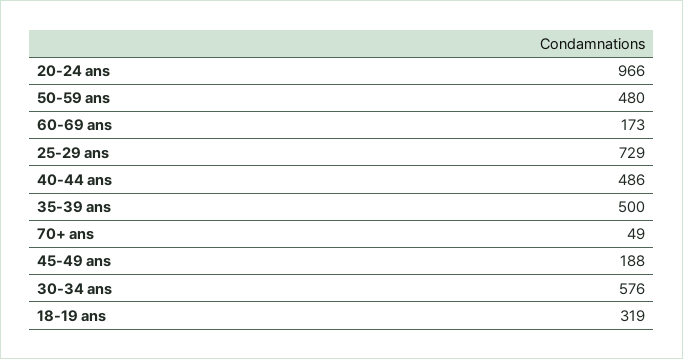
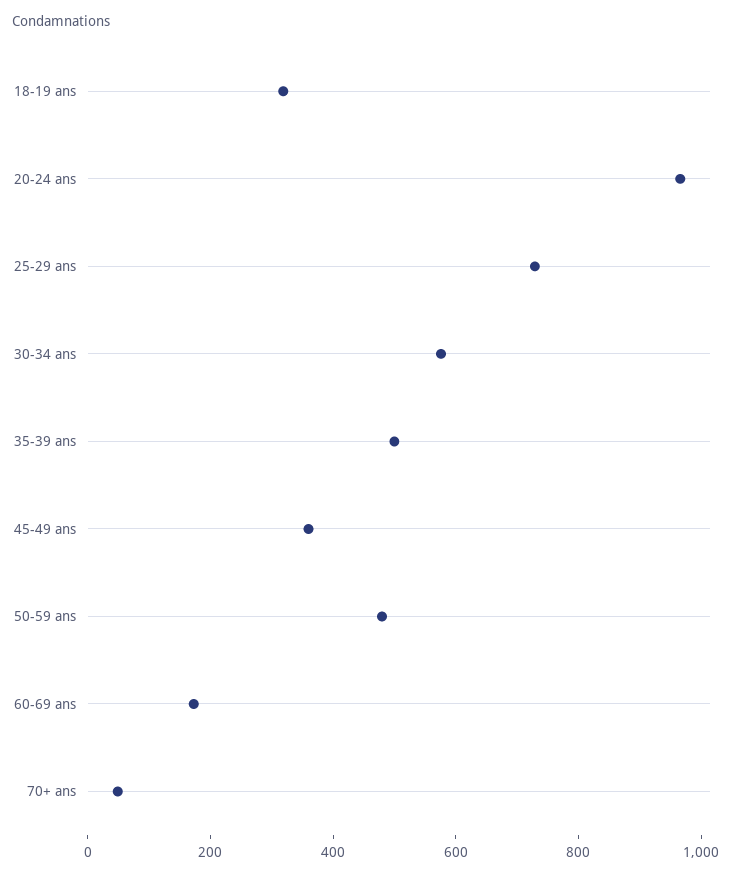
40-44 ans: 486 -> none
45-49 ans: 188 -> 350

